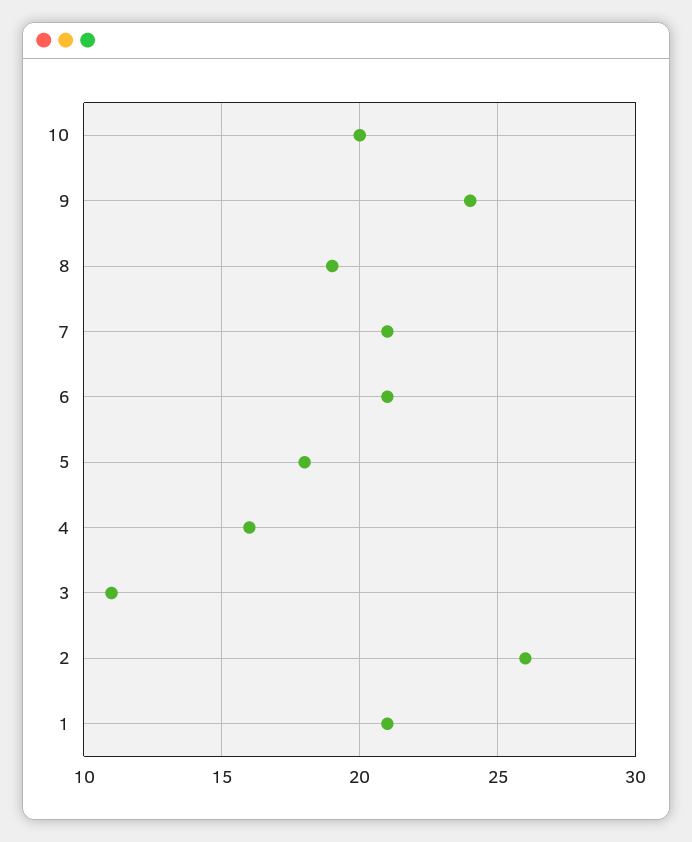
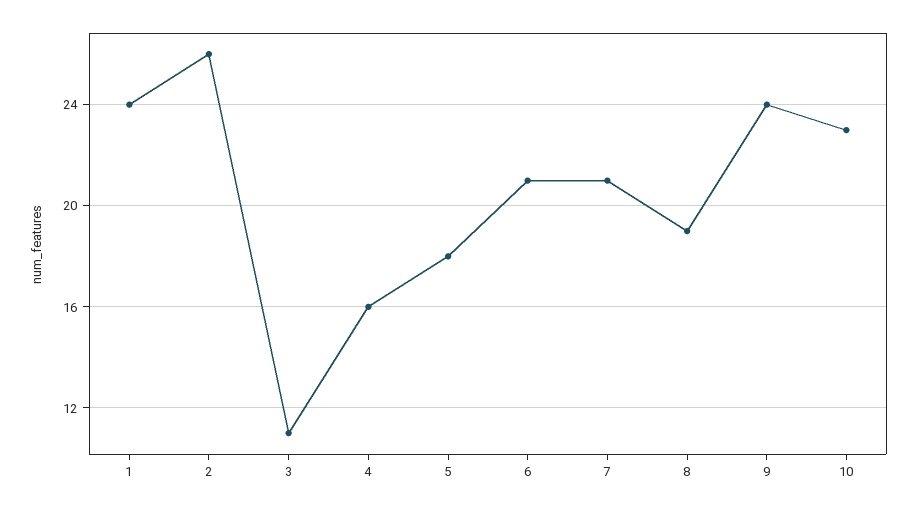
10: 20 -> 23
1: 21 -> 24

